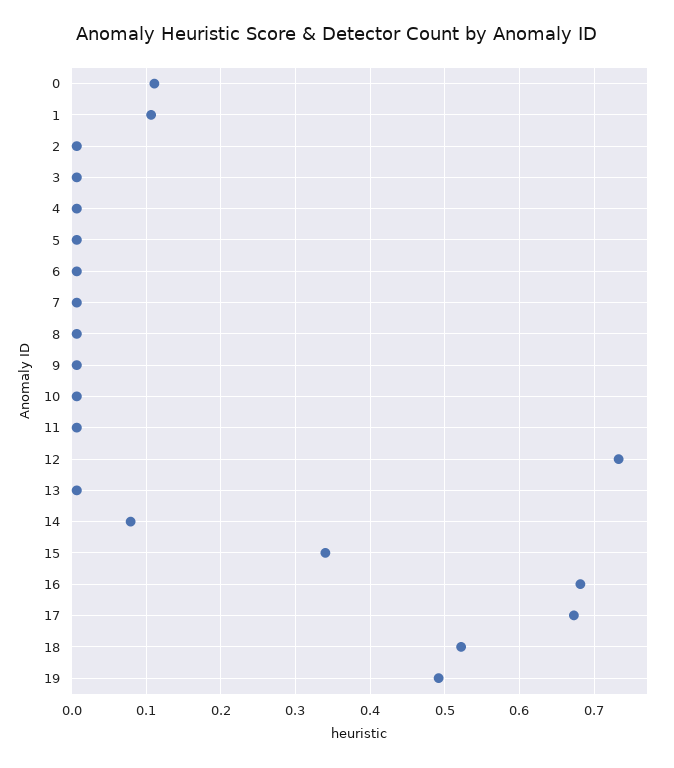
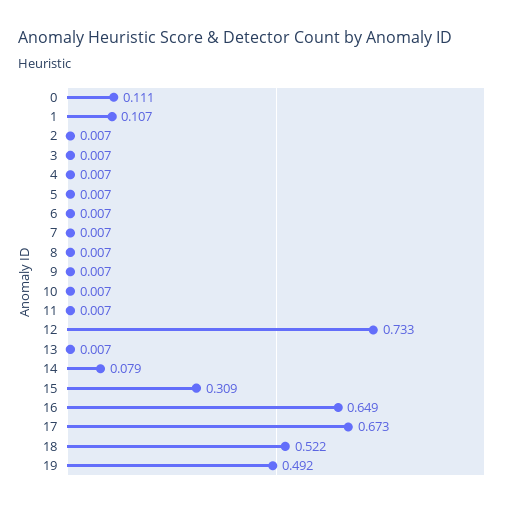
15: 0.34 -> 0.309
16: 0.68 -> 0.649

